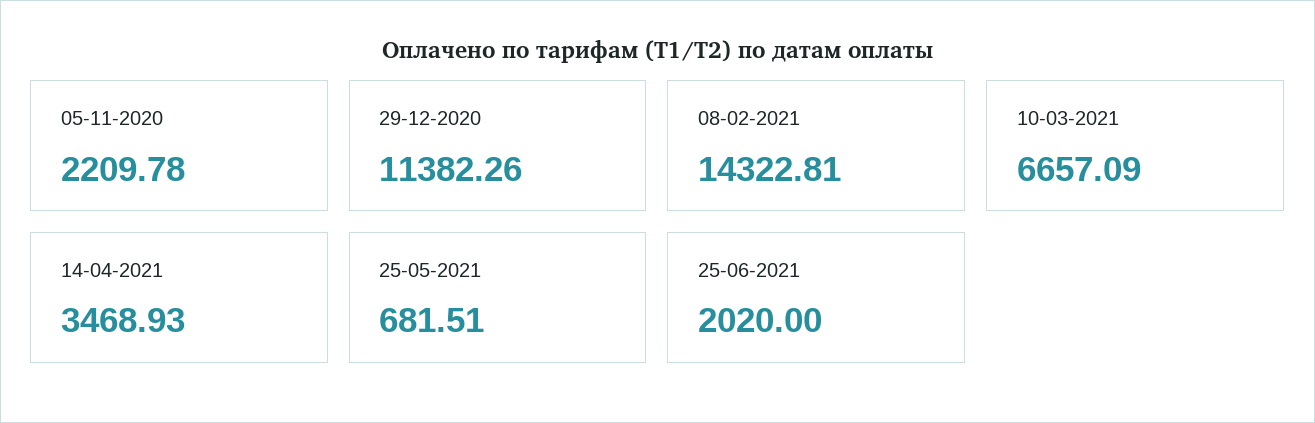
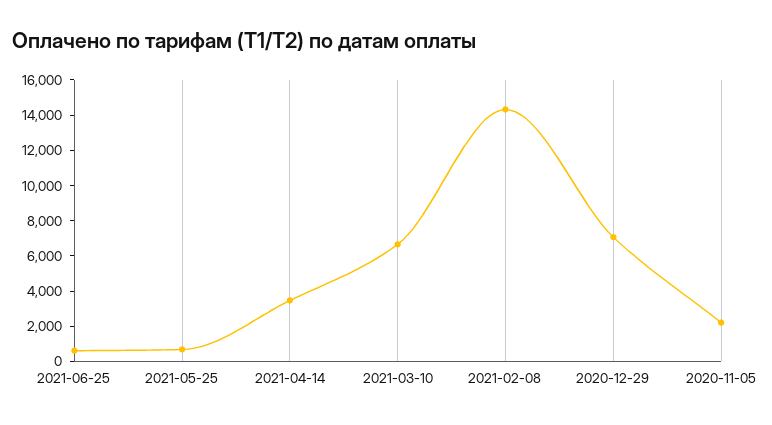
29-12-2020: 11382.26 -> 7000
25-06-2021: 2020 -> 500

